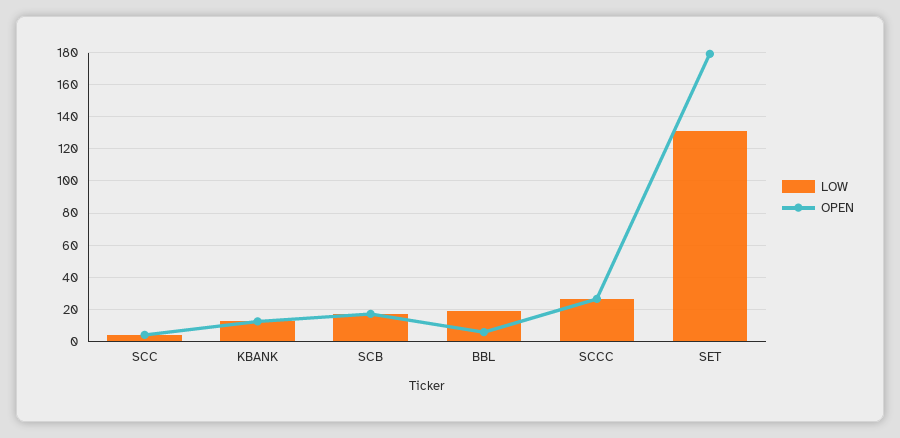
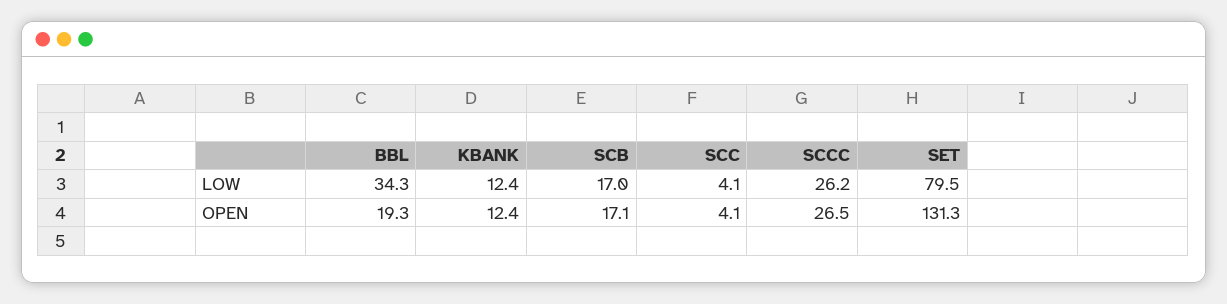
LOW, BBL: 20 -> 34.3
OPEN, BBL: 5 -> 19.3
LOW, SET: 130 -> 79.5
OPEN, SET: 180 -> 131.3

